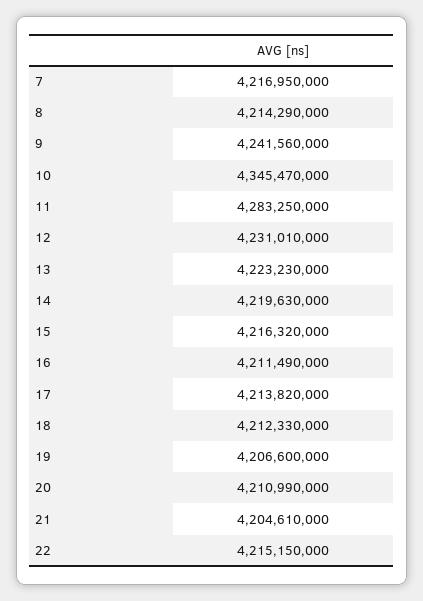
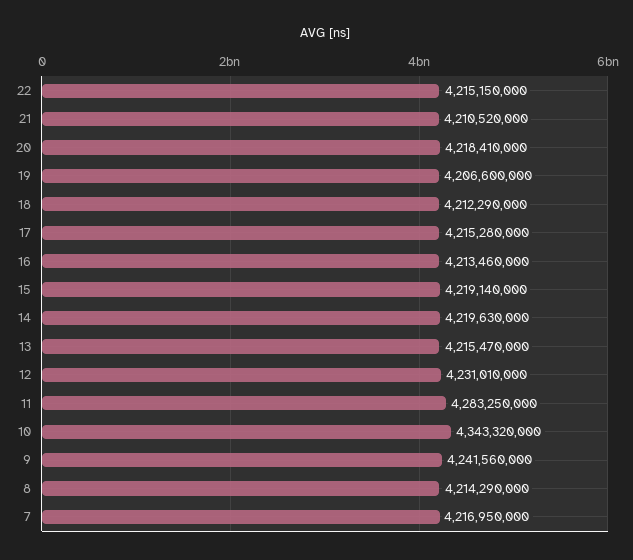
10: 4345470000 -> 4343320000
13: 4223230000 -> 4215470000
15: 4216320000 -> 4219140000
16: 4211490000 -> 4213460000
17: 4213820000 -> 4215280000
18: 4212330000 -> 4212290000
20: 4210990000 -> 4218410000
21: 4204610000 -> 4210520000

